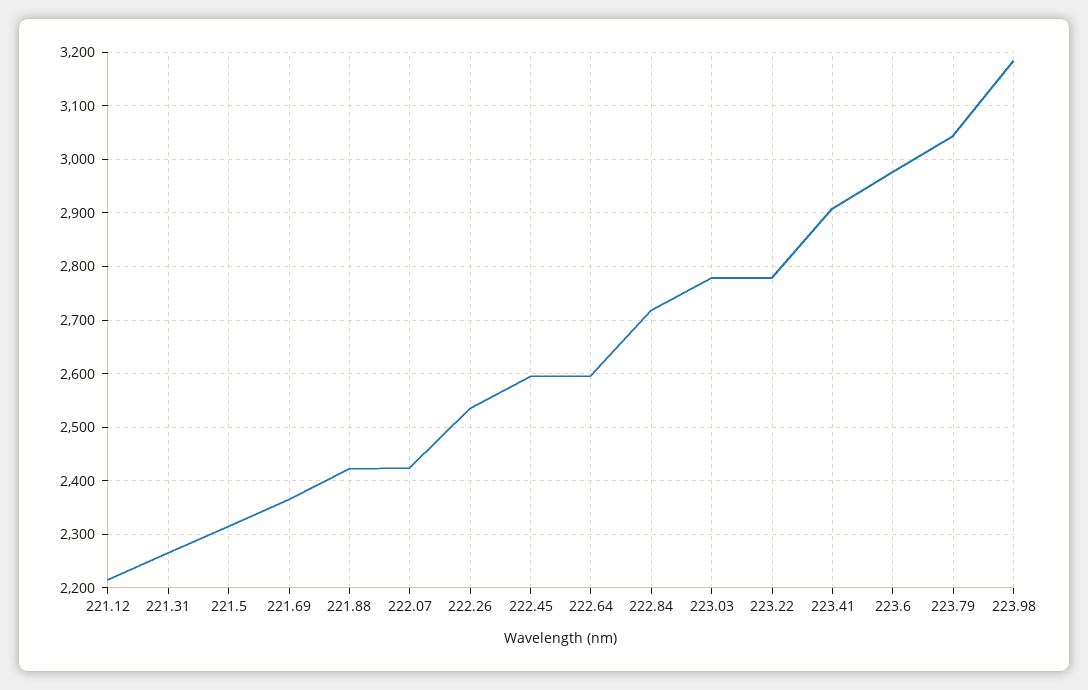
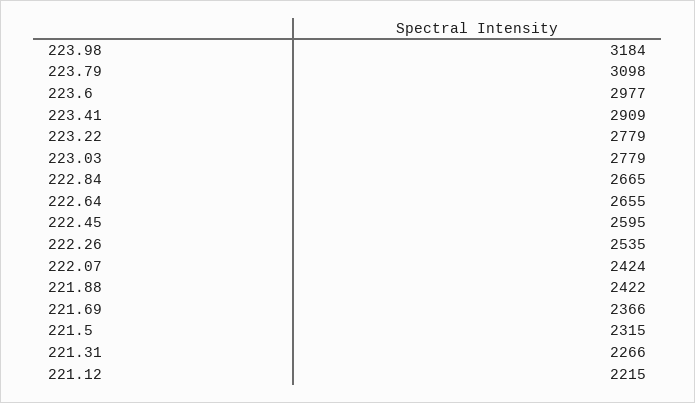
222.64: 2600 -> 2655
222.84: 2720 -> 2665
223.79: 3040 -> 3098

